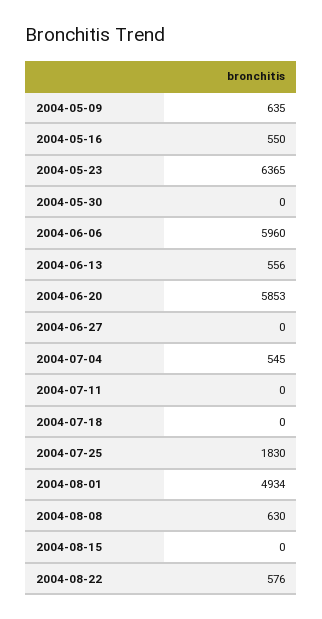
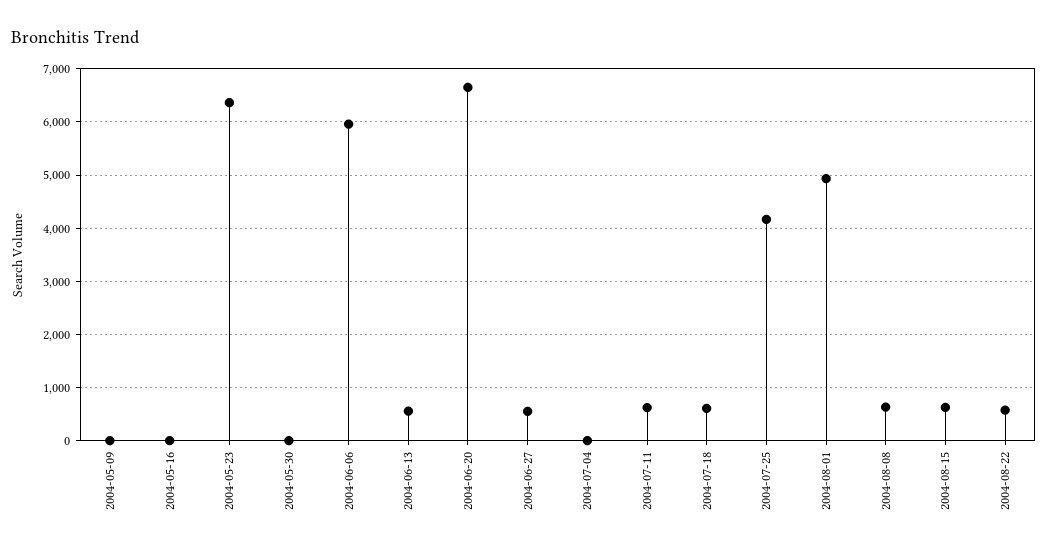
2004-05-09: 635 -> 0
2004-05-16: 550 -> 0
2004-06-20: 5853 -> 6600
2004-06-27: 0 -> 600
2004-07-04: 545 -> 0
2004-07-11: 0 -> 600
2004-07-18: 0 -> 600
2004-07-25: 1830 -> 4200
2004-08-15: 0 -> 600

